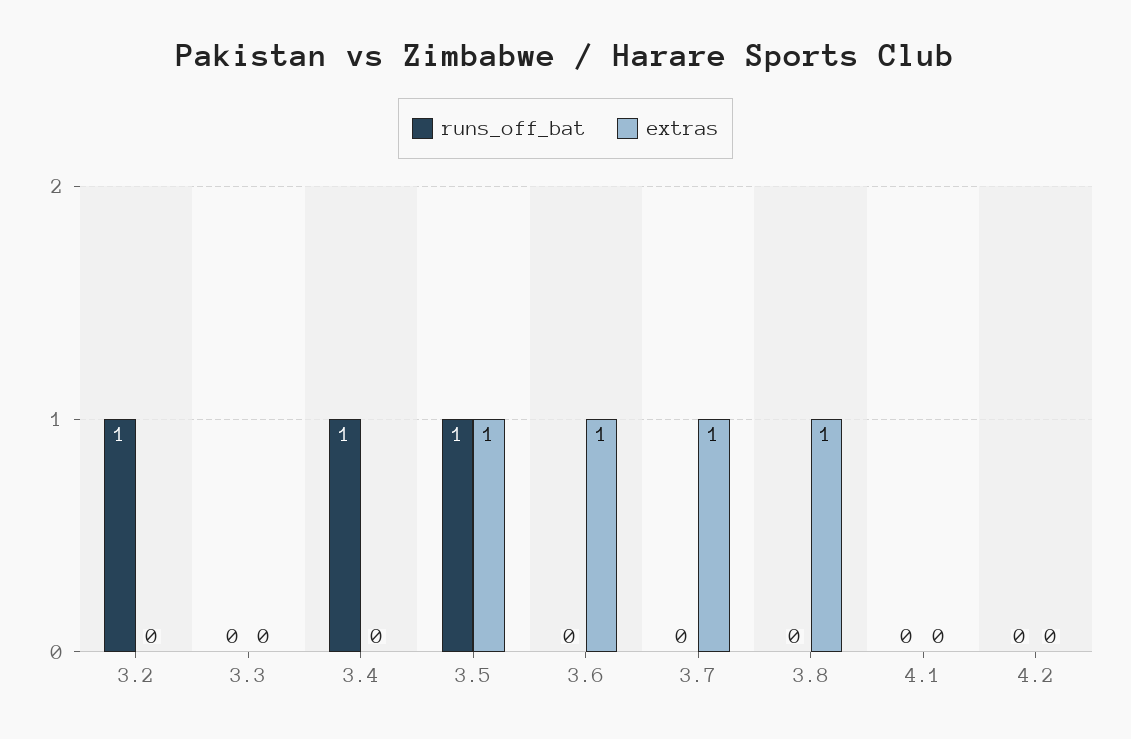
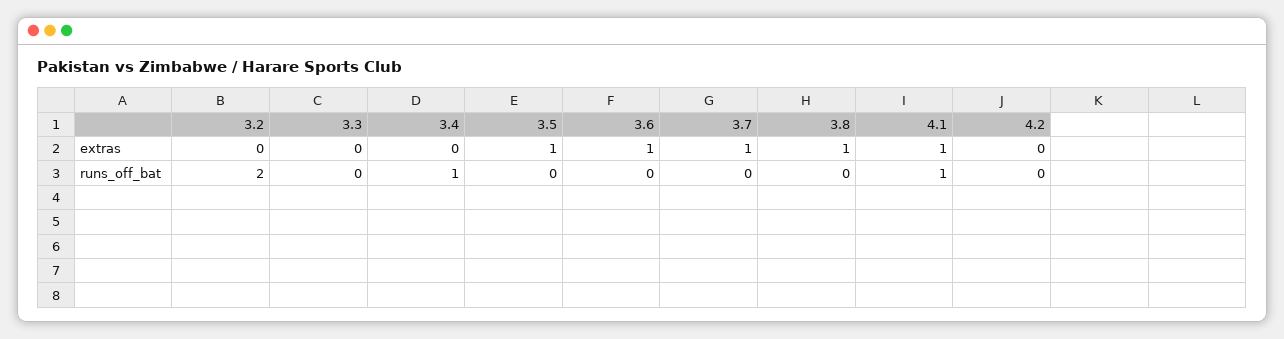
runs_off_bat, 3.2: 1 -> 2
runs_off_bat, 3.5: 1 -> 0
runs_off_bat, 4.1: 0 -> 1
extras, 4.1: 0 -> 1

